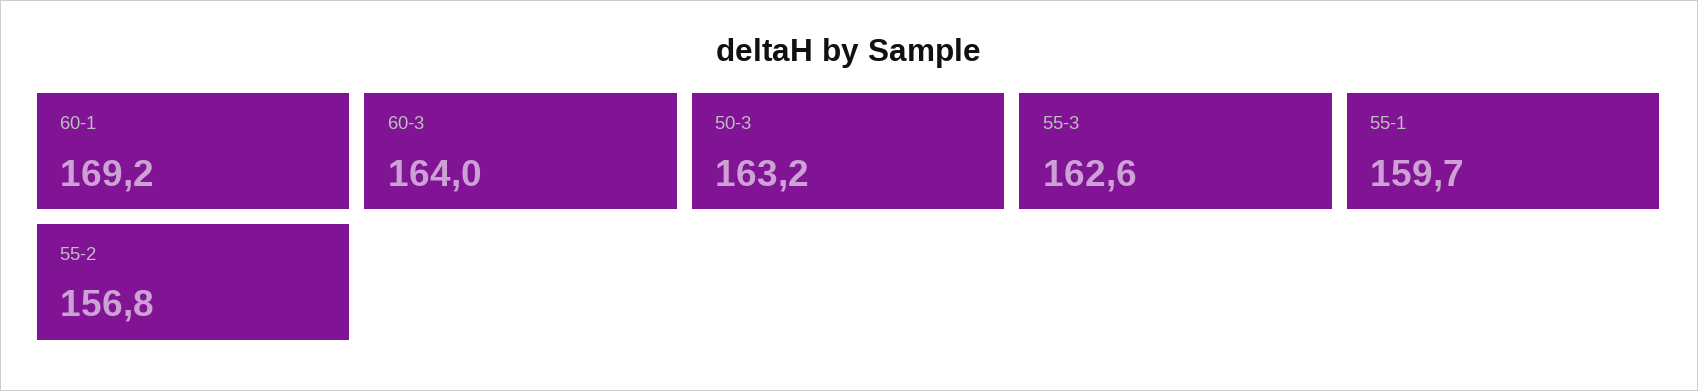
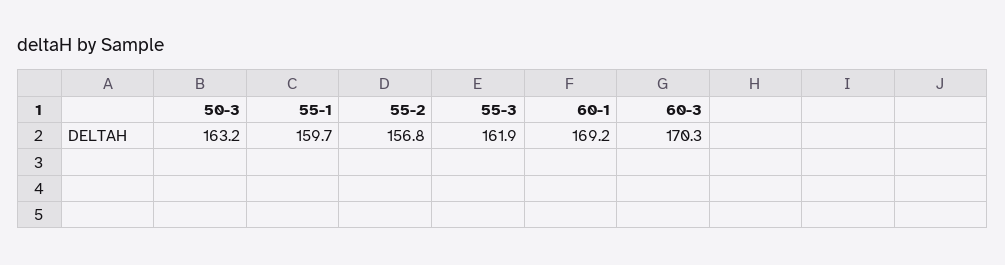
60-3: 164 -> 170.3
55-3: 162.6 -> 161.9

